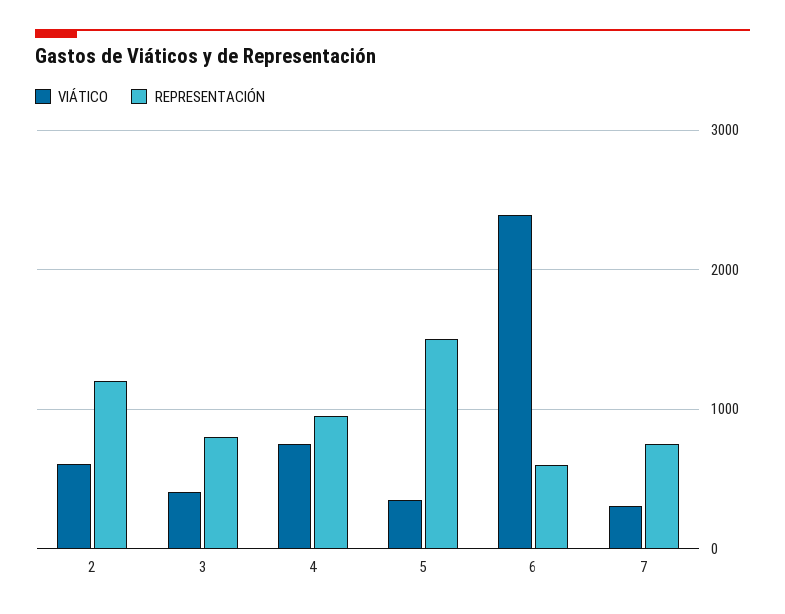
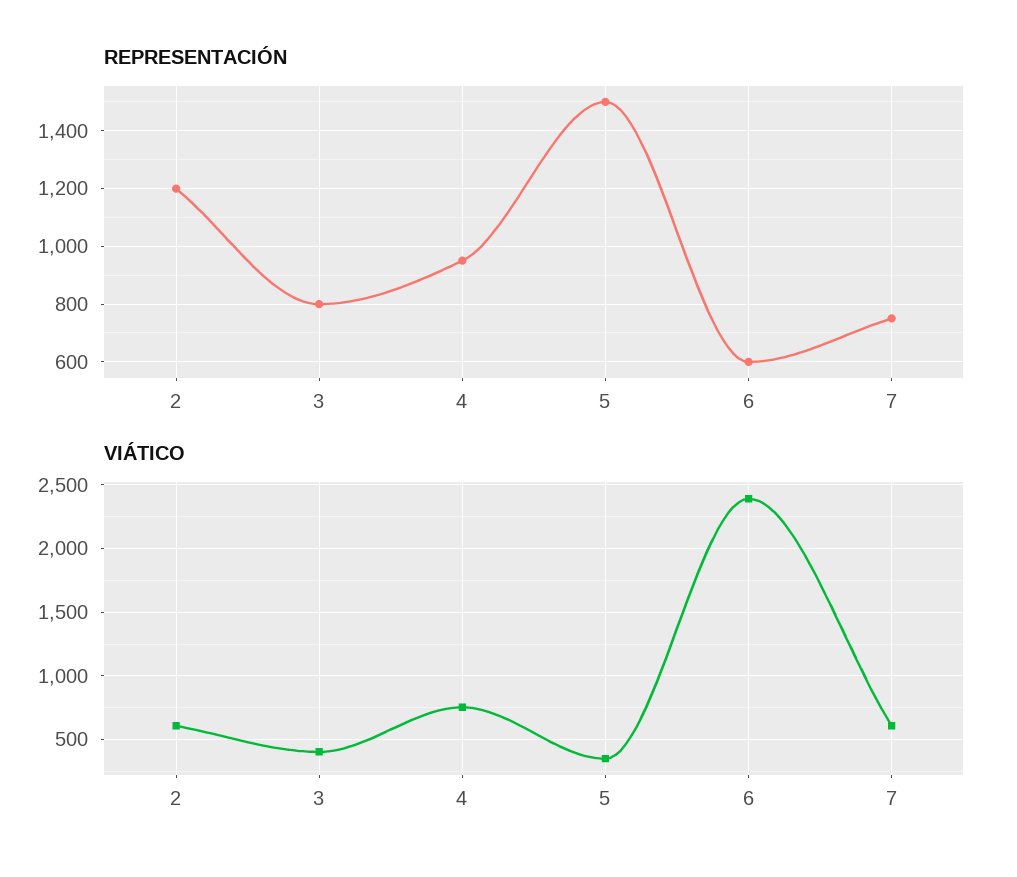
VIÁTICO, 7: 300 -> 600

